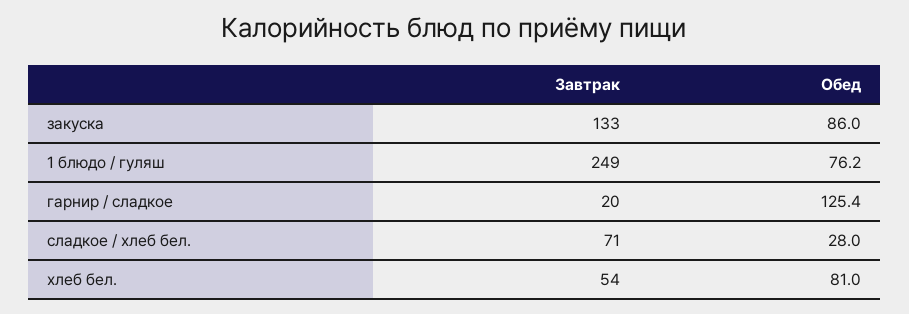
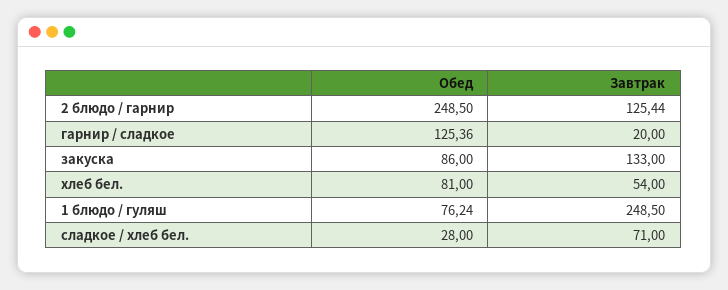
Обед, 2 блюдо / гарнир: none -> 248.5
Завтрак, 2 блюдо / гарнир: none -> 125.44

